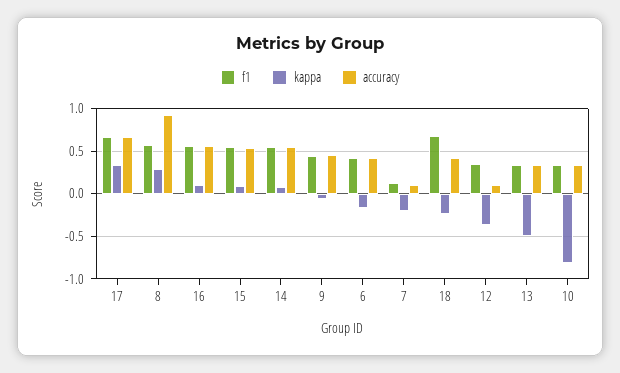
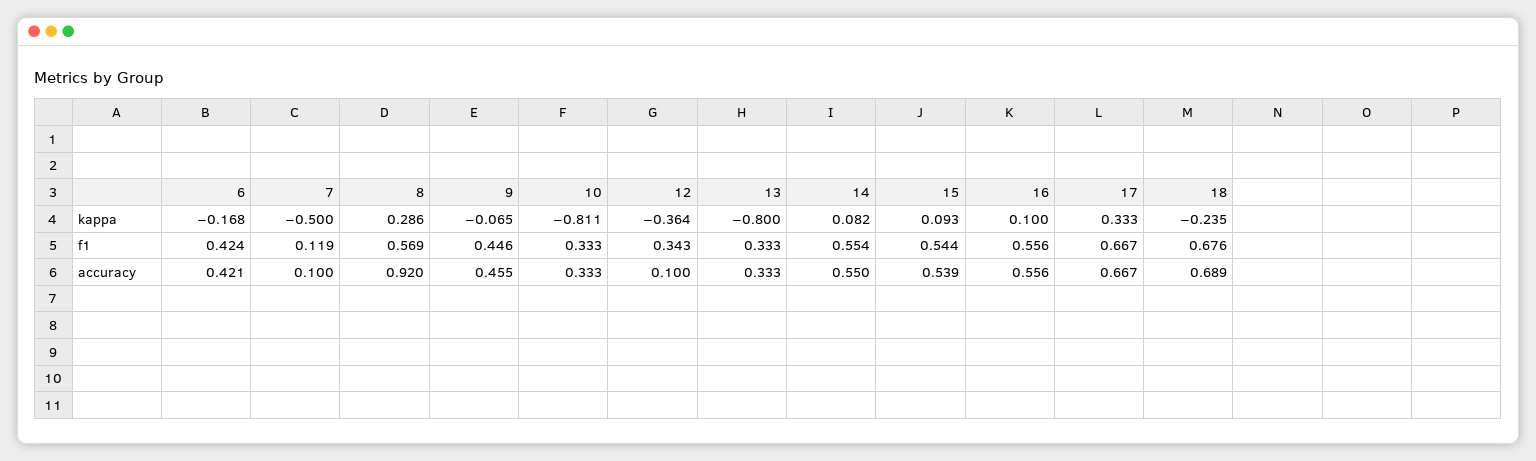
kappa, 7: -0.2 -> -0.5
accuracy, 18: 0.4 -> 0.689
kappa, 13: -0.5 -> -0.8

